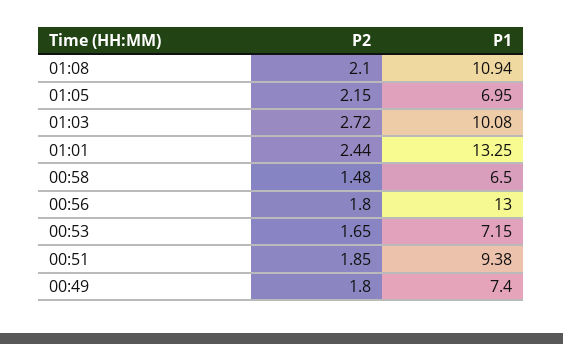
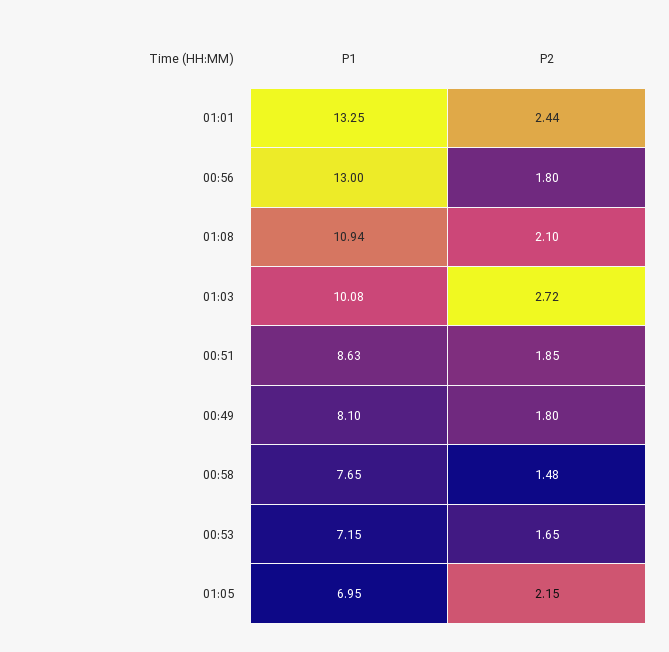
P1, 00:58: 6.5 -> 7.65
P1, 00:51: 9.38 -> 8.63
P1, 00:49: 7.4 -> 8.1

